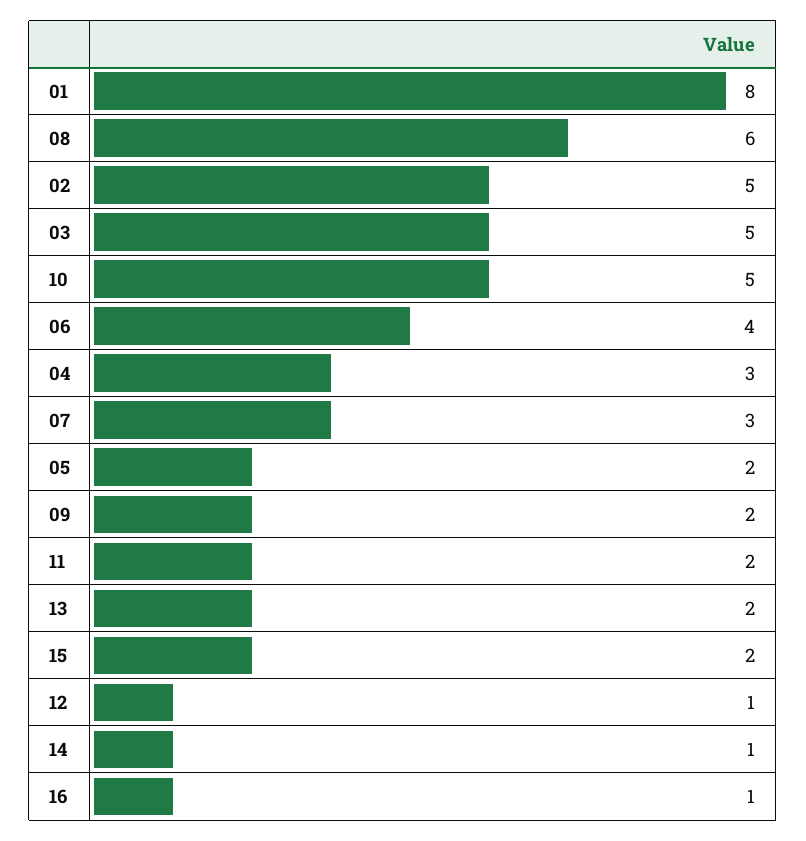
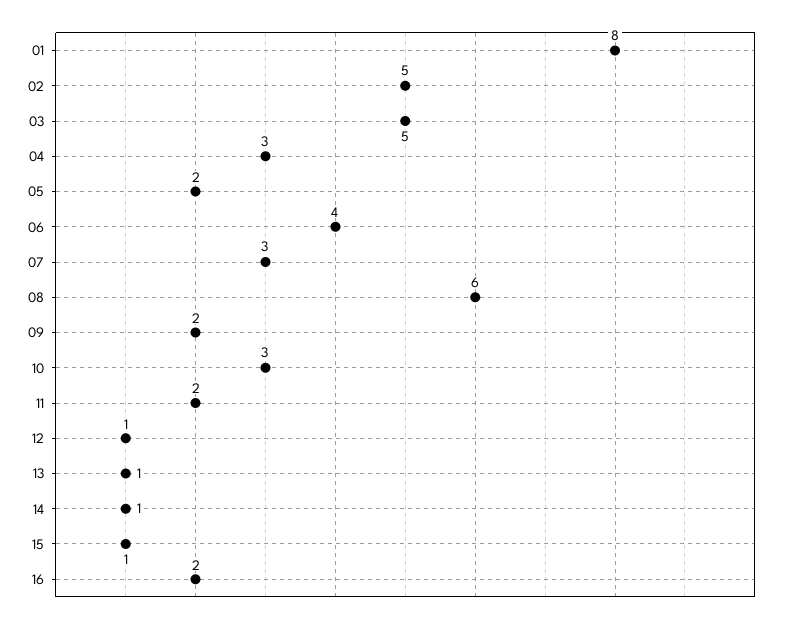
10: 5 -> 3
13: 2 -> 1
15: 2 -> 1
16: 1 -> 2

